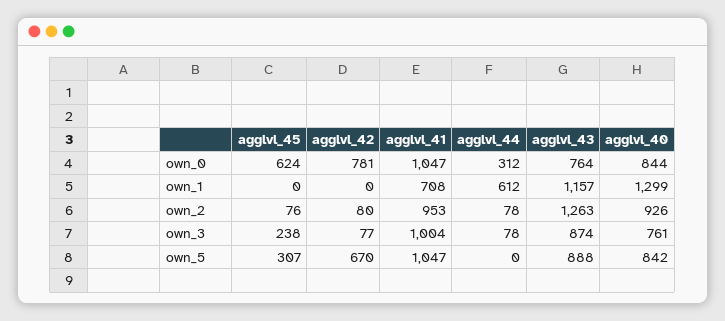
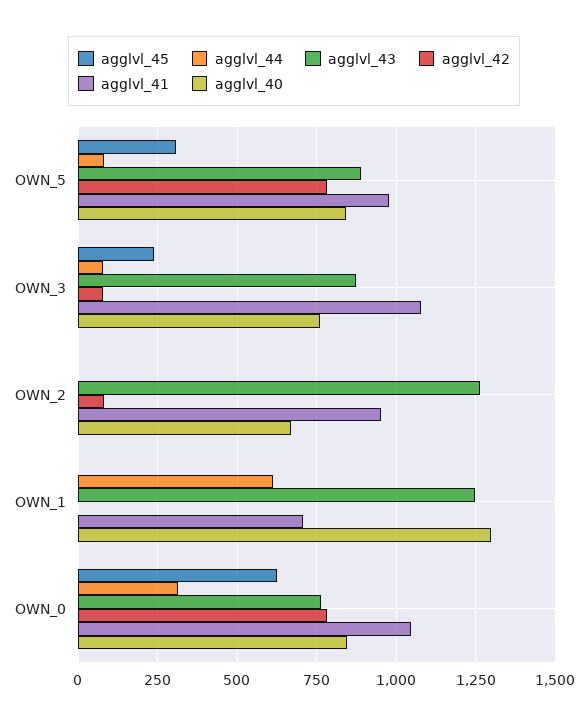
agglvl_43, own_1: 1157 -> 1250
agglvl_45, own_2: 76 -> 0
agglvl_44, own_2: 78 -> 0
agglvl_40, own_2: 926 -> 675
agglvl_41, own_3: 1004 -> 1075
agglvl_42, own_5: 670 -> 775
agglvl_41, own_5: 1047 -> 975
agglvl_44, own_5: 0 -> 75

